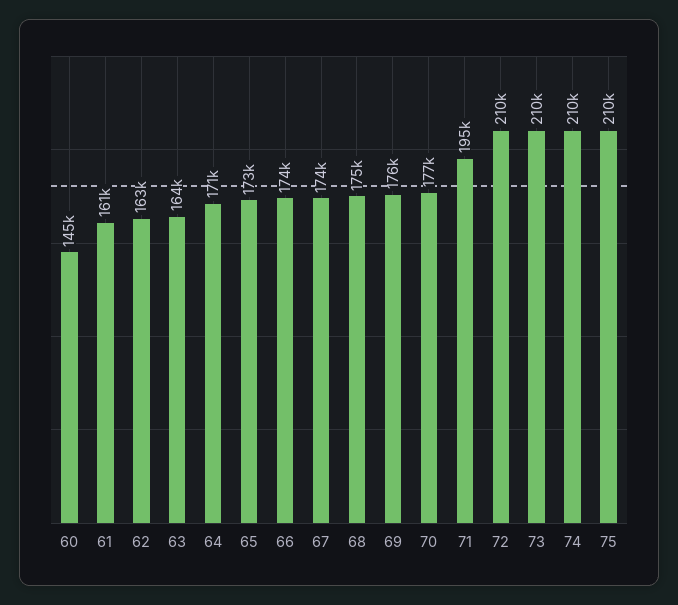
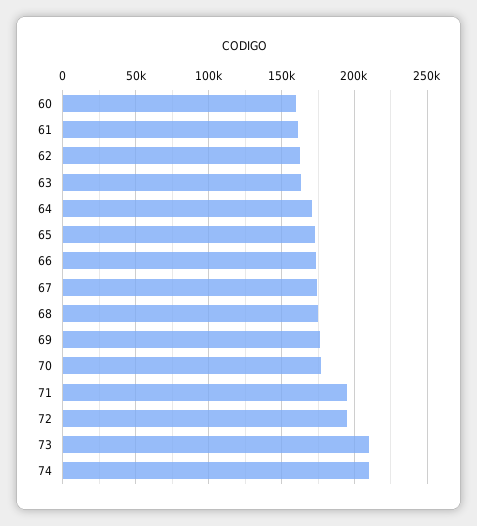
60: 145000 -> 160000
72: 210000 -> 195000
75: 210000 -> none

